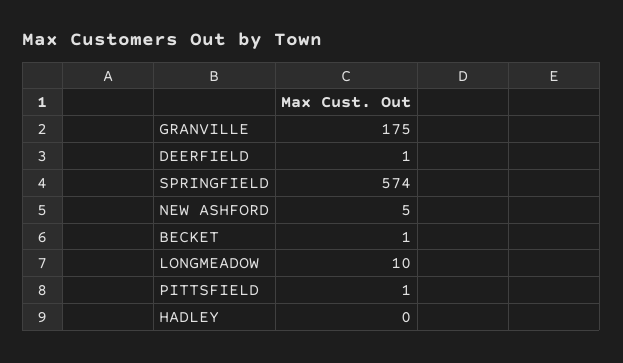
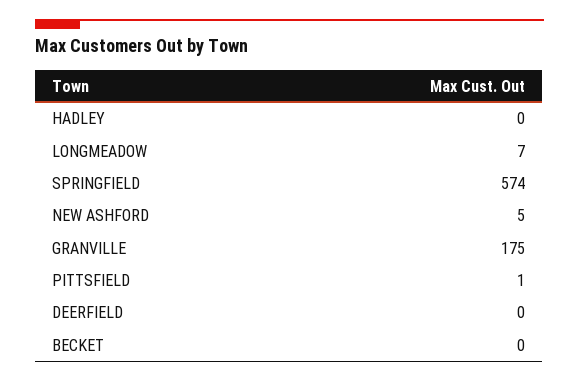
DEERFIELD: 1 -> 0
BECKET: 1 -> 0
LONGMEADOW: 10 -> 7

